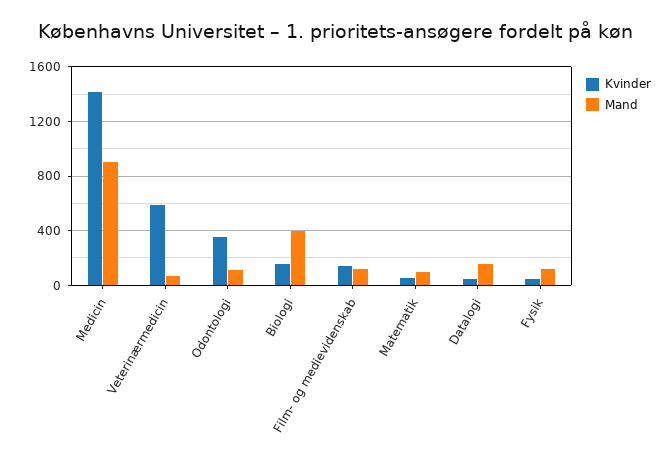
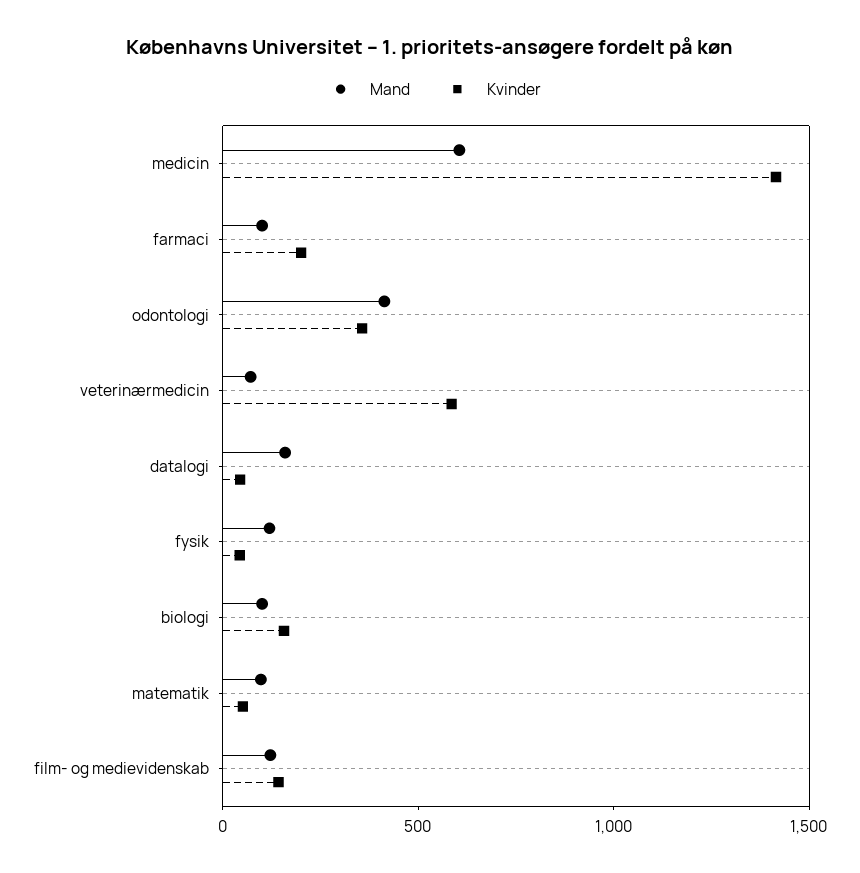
Mand, Medicin: 900 -> 600
Mand, Odontologi: 100 -> 400
Mand, Biologi: 400 -> 100
Mand, farmaci: none -> 100
Kvinder, farmaci: none -> 200

